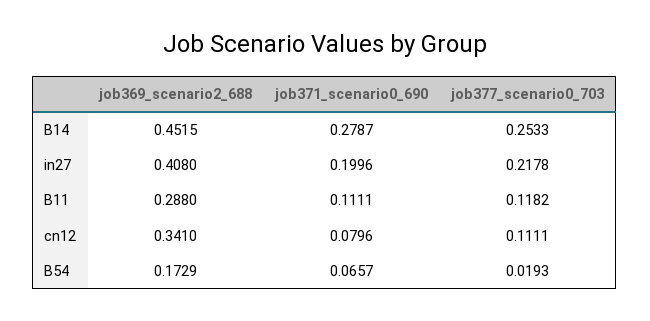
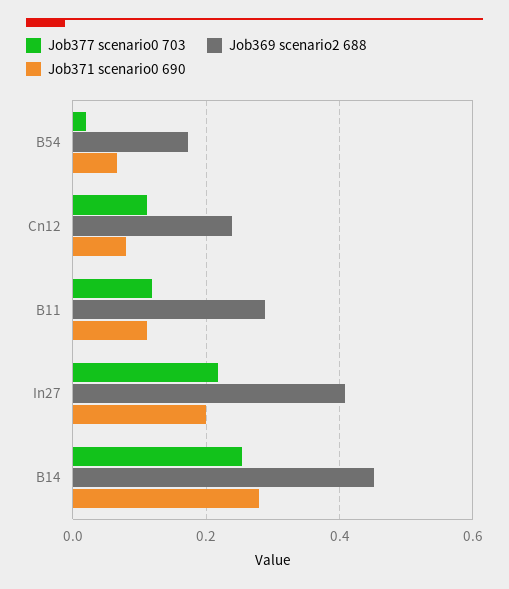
job369_scenario2_688, cn12: 0.341 -> 0.24

